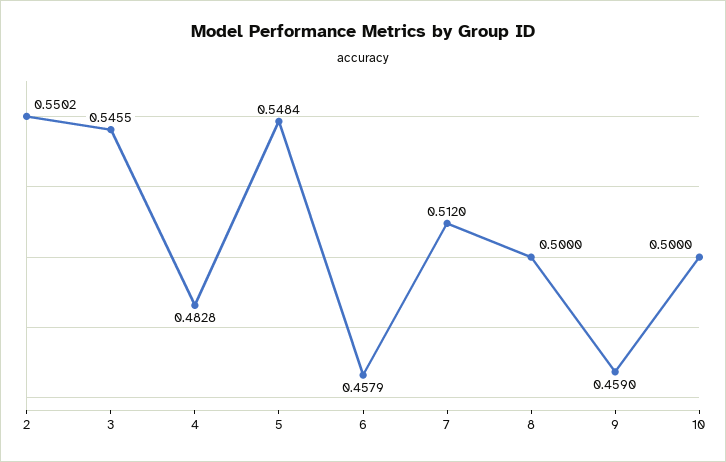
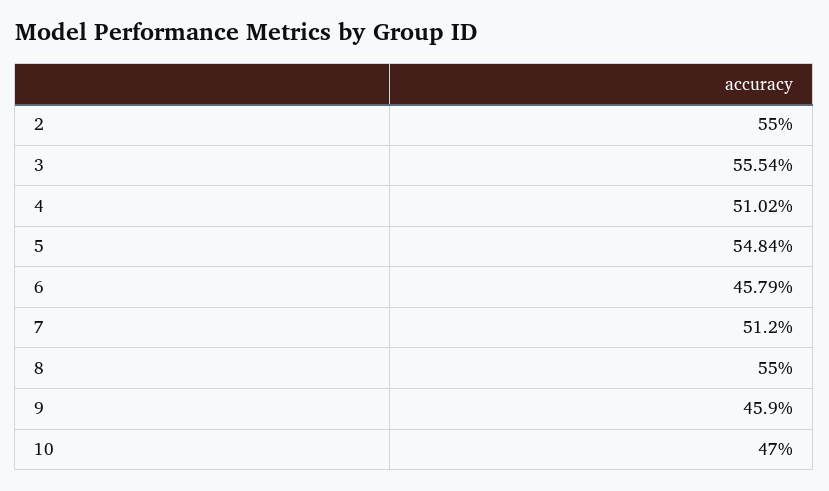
2: 0.5502 -> 0.55
3: 0.5455 -> 0.5554
4: 0.4828 -> 0.5102
8: 0.5 -> 0.55
10: 0.5 -> 0.47

